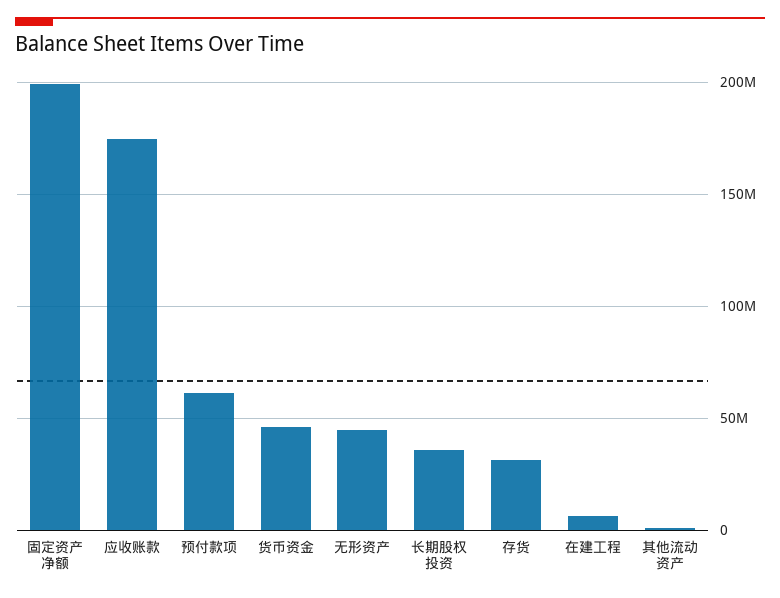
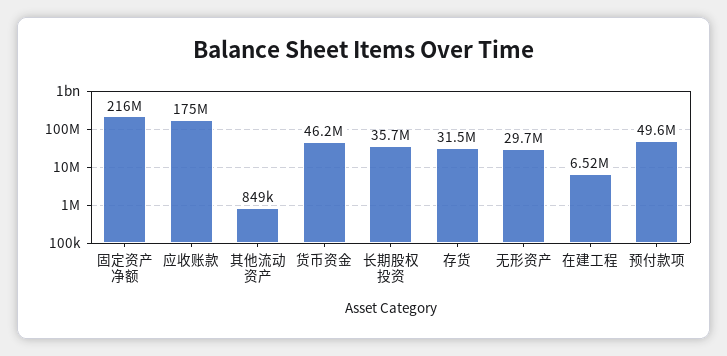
固定资产净额: 200000000 -> 216000000
预付款项: 60000000 -> 49600000
无形资产: 45000000 -> 29700000

